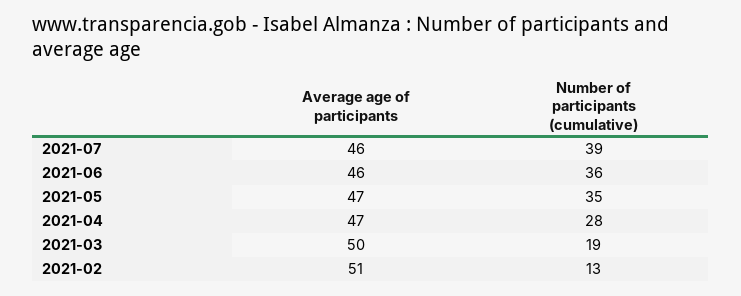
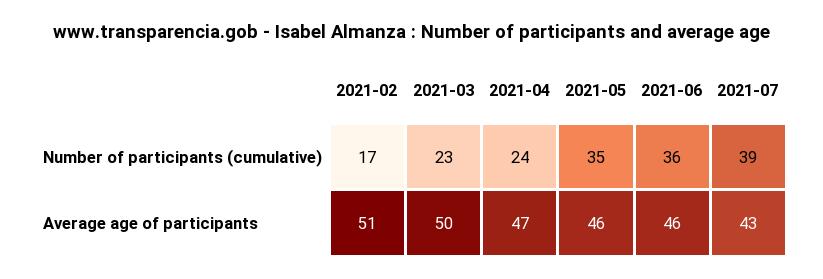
Average age of participants, 2021-07: 46 -> 43
Average age of participants, 2021-05: 47 -> 46
Number of participants (cumulative), 2021-04: 28 -> 24
Number of participants (cumulative), 2021-03: 19 -> 23
Number of participants (cumulative), 2021-02: 13 -> 17

